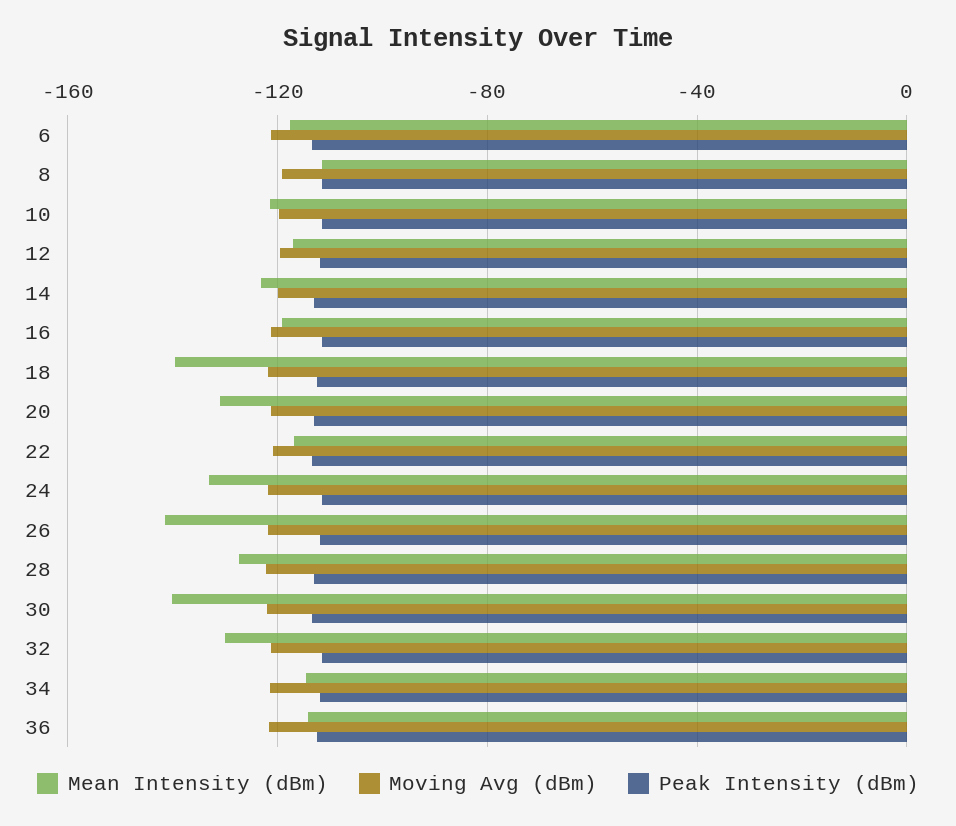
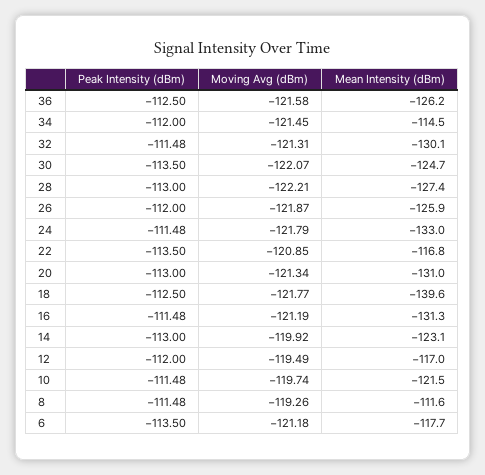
Mean Intensity (dBm), 16: -120 -> -131.3
Mean Intensity (dBm), 26: -140 -> -125.9
Mean Intensity (dBm), 30: -140 -> -124.7
Mean Intensity (dBm), 36: -115 -> -126.2

